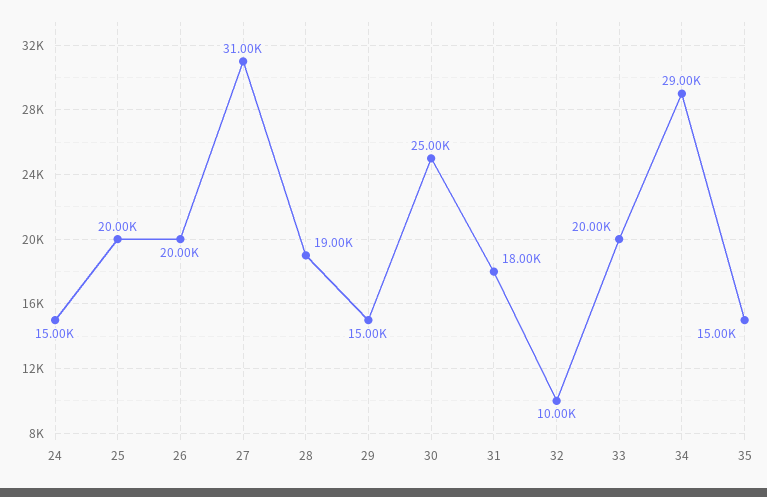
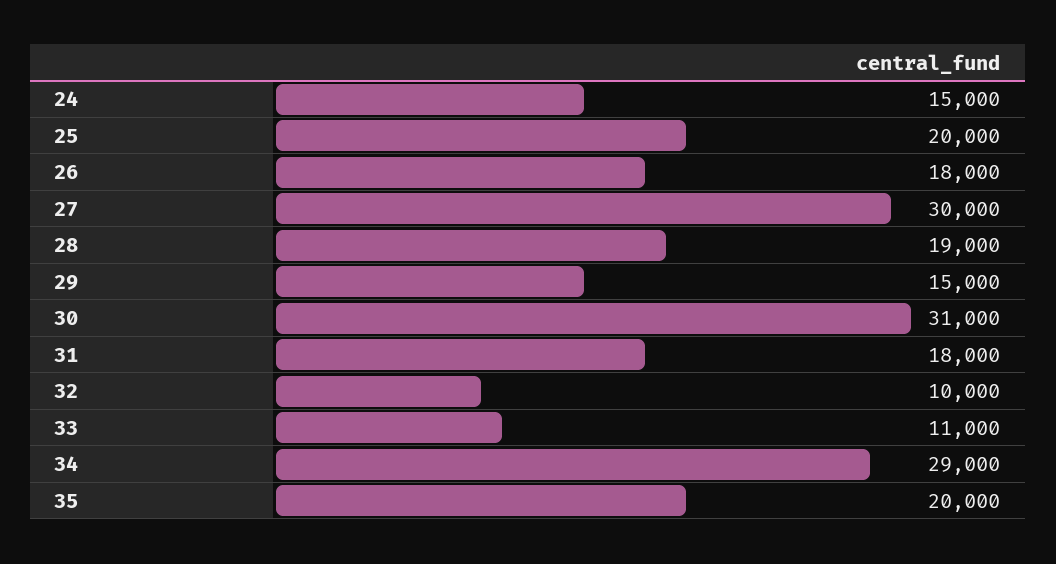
26: 20000 -> 18000
27: 31000 -> 30000
30: 25000 -> 31000
33: 20000 -> 11000
35: 15000 -> 20000

